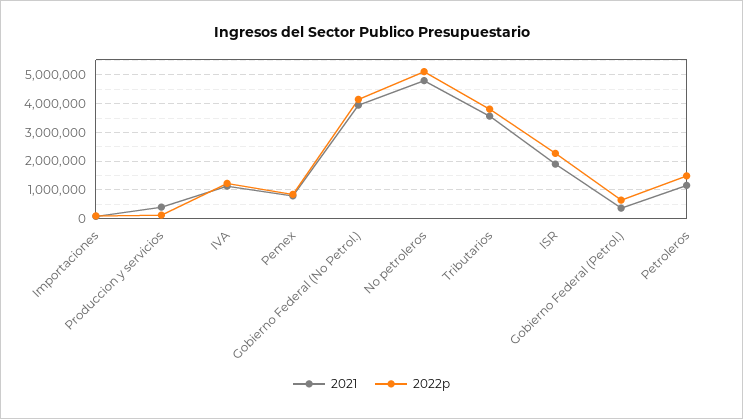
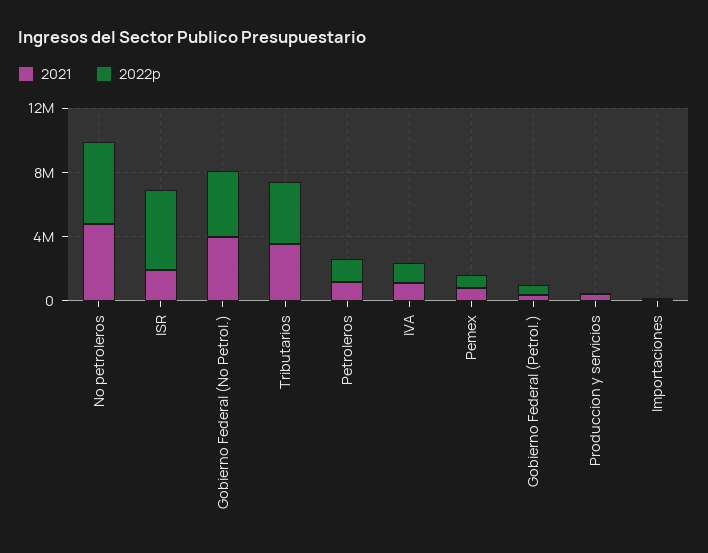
2022p, ISR: 2250000 -> 5000000

